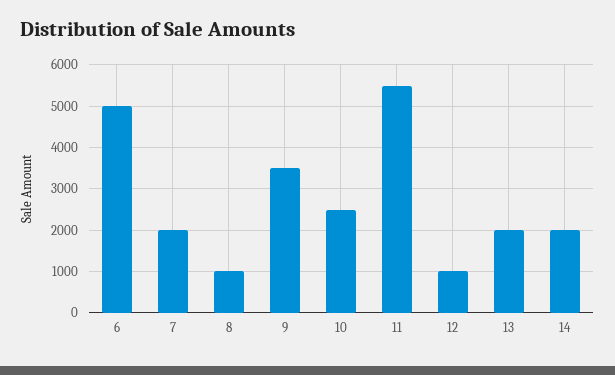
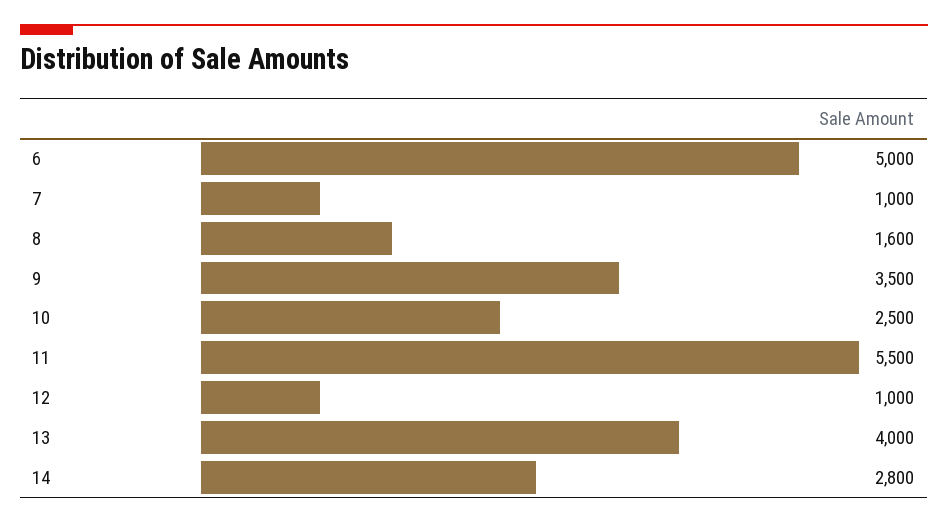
7: 2000 -> 1000
8: 1000 -> 1600
13: 2000 -> 4000
14: 2000 -> 2800

